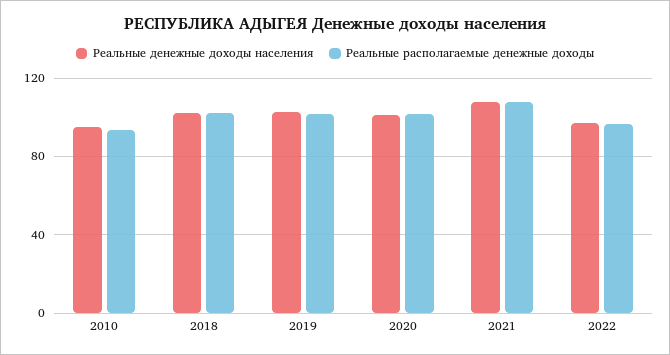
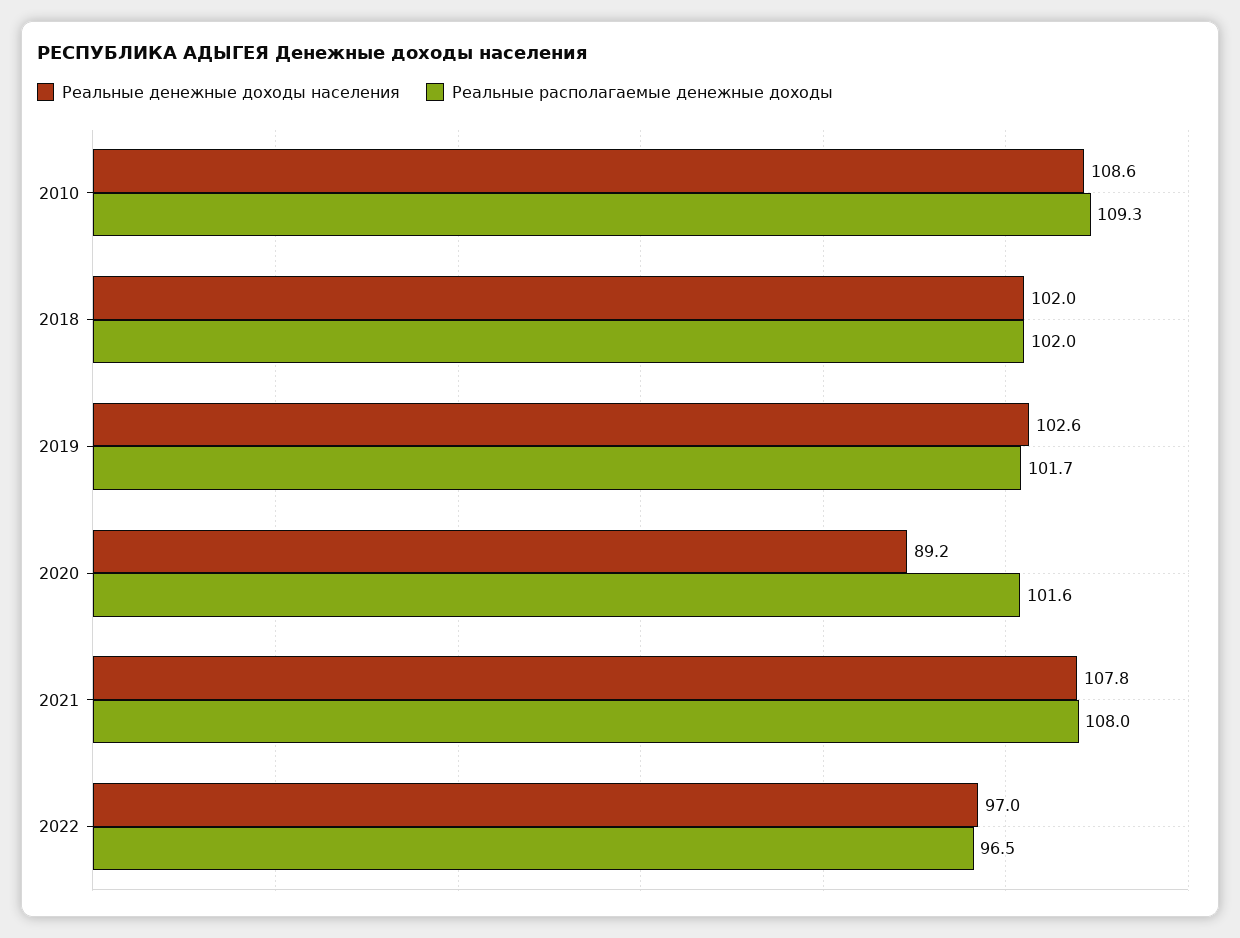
Реальные денежные доходы населения, 2010: 95 -> 108.6
Реальные располагаемые денежные доходы, 2010: 95 -> 109.3
Реальные денежные доходы населения, 2020: 100 -> 89.2

